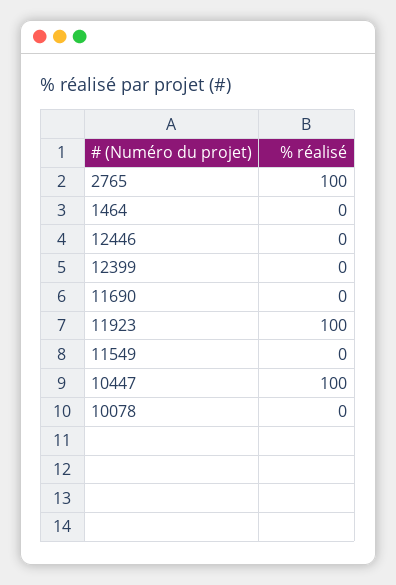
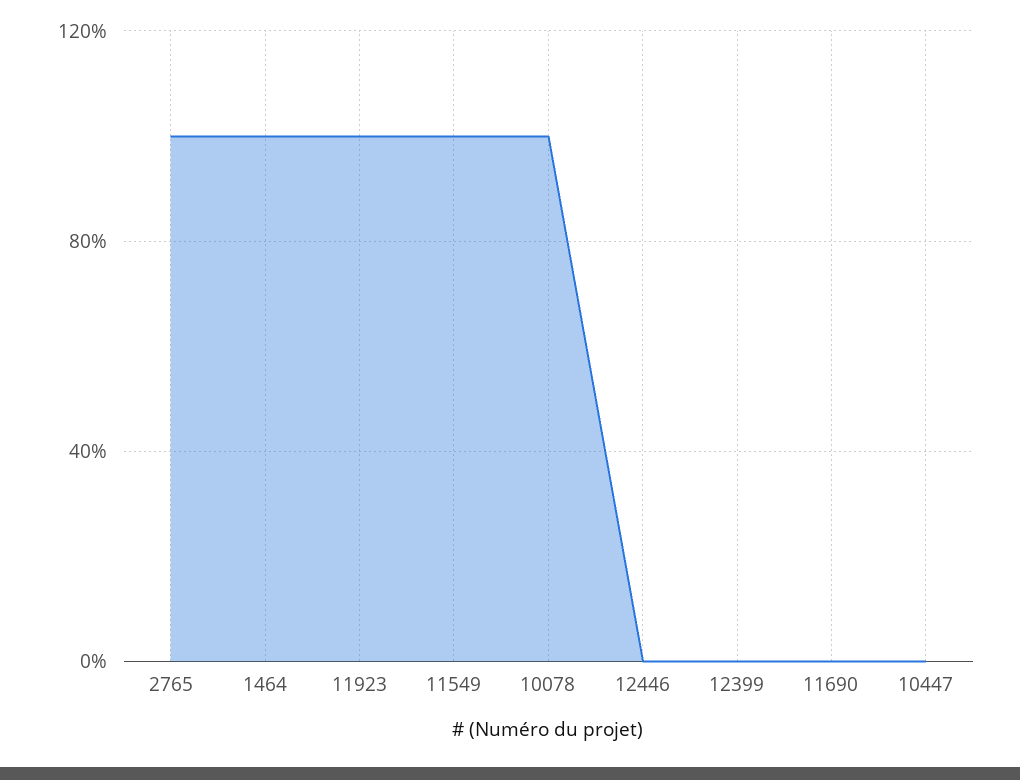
1464: 0 -> 100
11549: 0 -> 100
10447: 100 -> 0
10078: 0 -> 100

